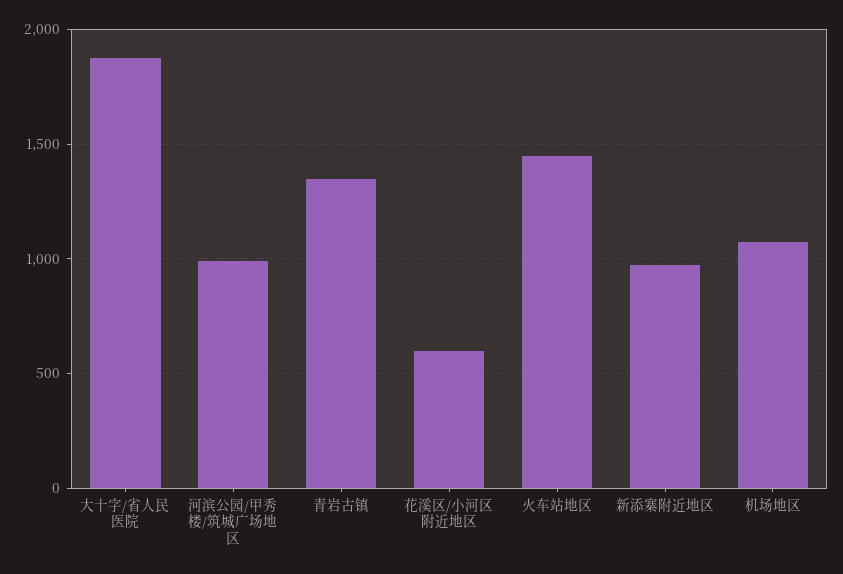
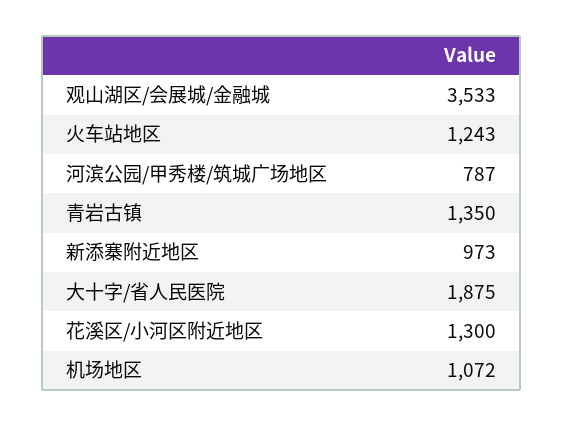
河滨公园/甲秀楼/筑城广场地区: 1000 -> 787
花溪区/小河区附近地区: 600 -> 1300
火车站地区: 1450 -> 1243
观山湖区/会展城/金融城: none -> 3533

